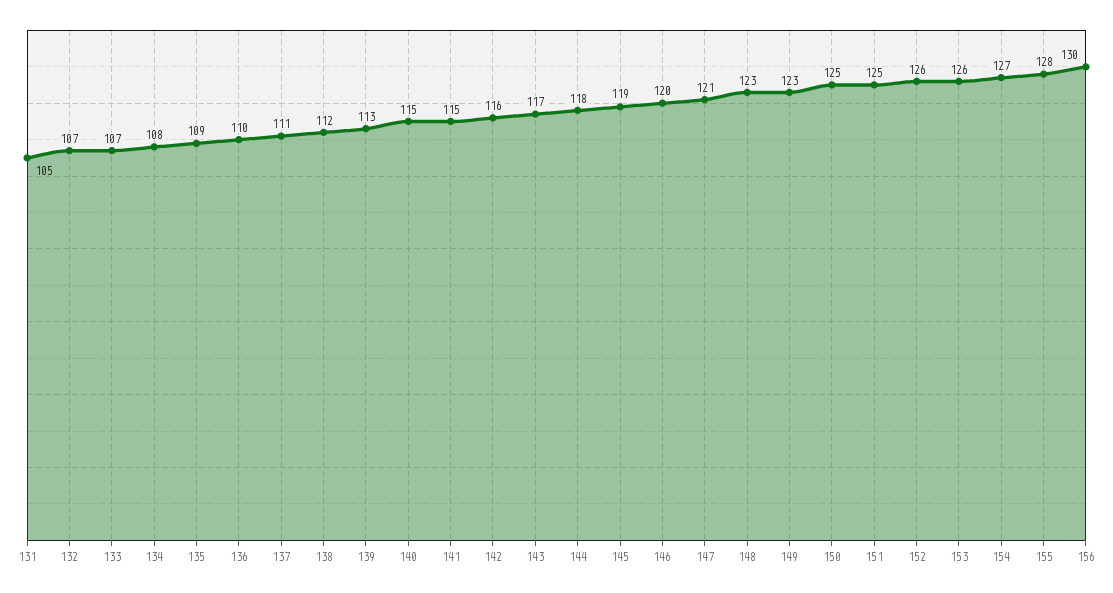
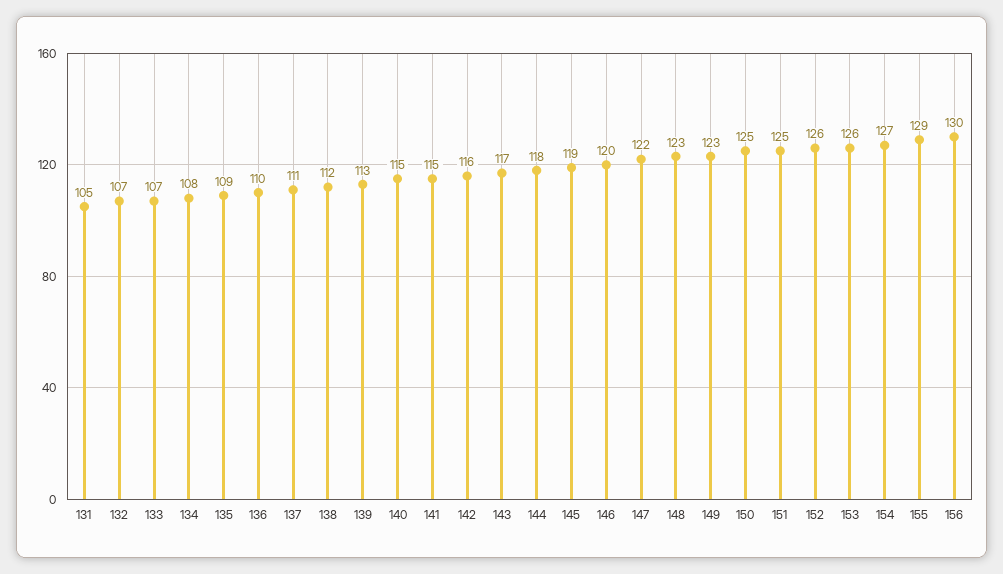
147: 121 -> 122
155: 128 -> 129

